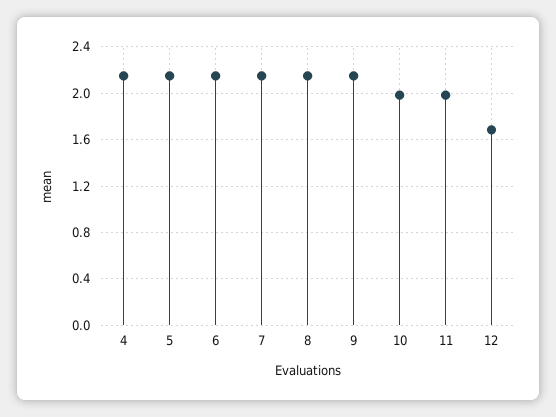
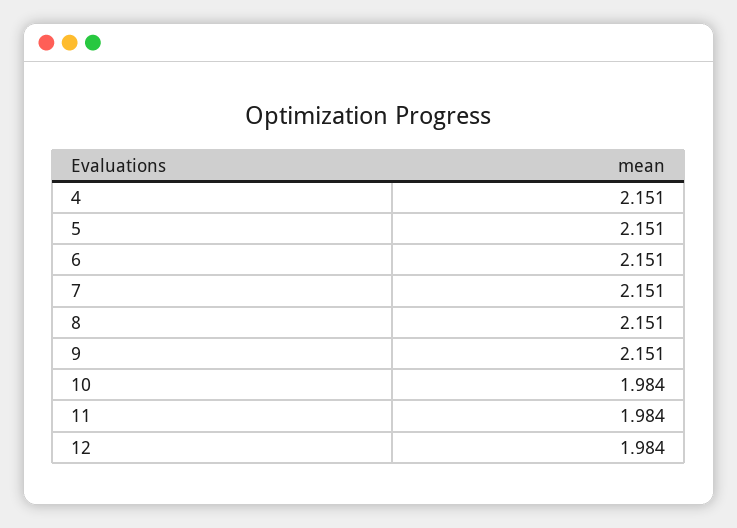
12: 1.7 -> 1.984

